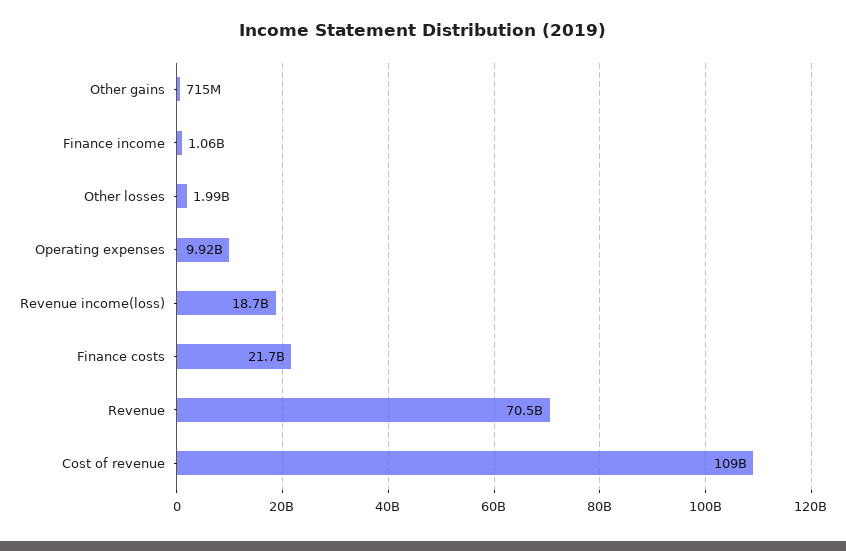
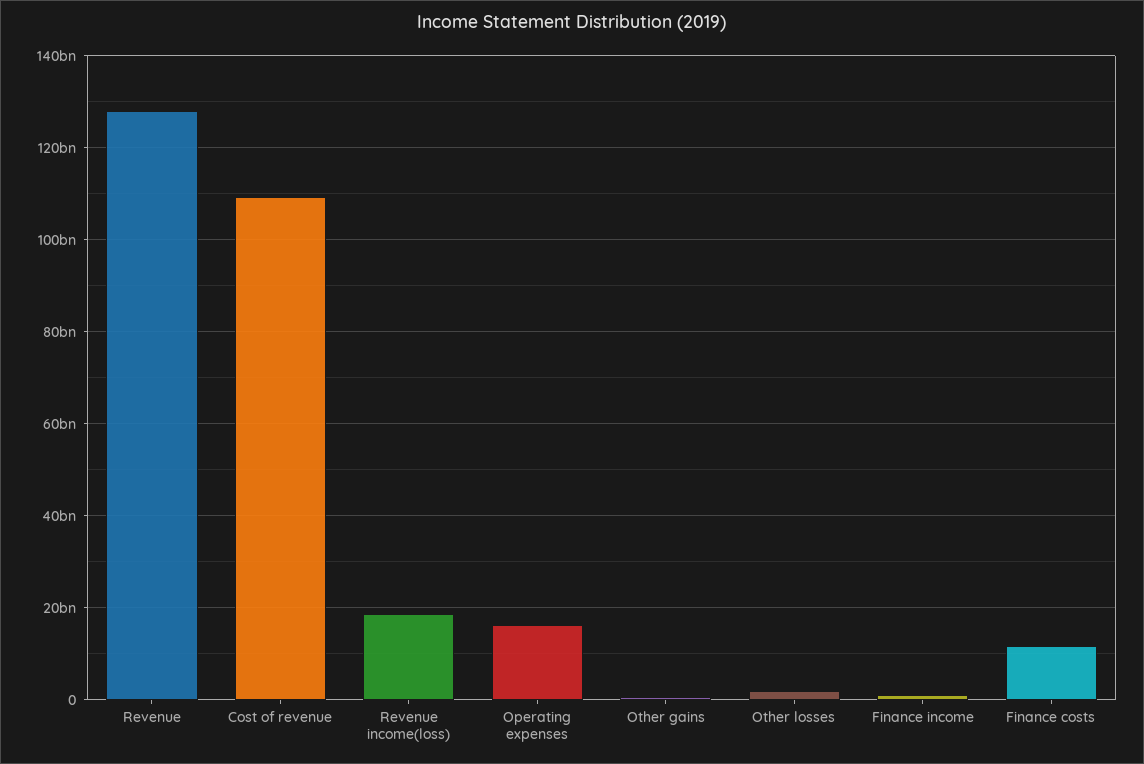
Operating expenses: 9920000000 -> 16000000000
Finance costs: 21700000000 -> 12000000000
Revenue: 70500000000 -> 128000000000

